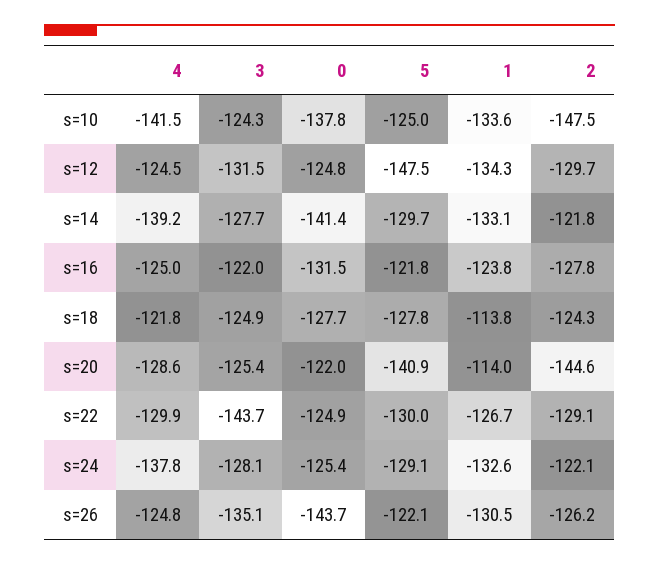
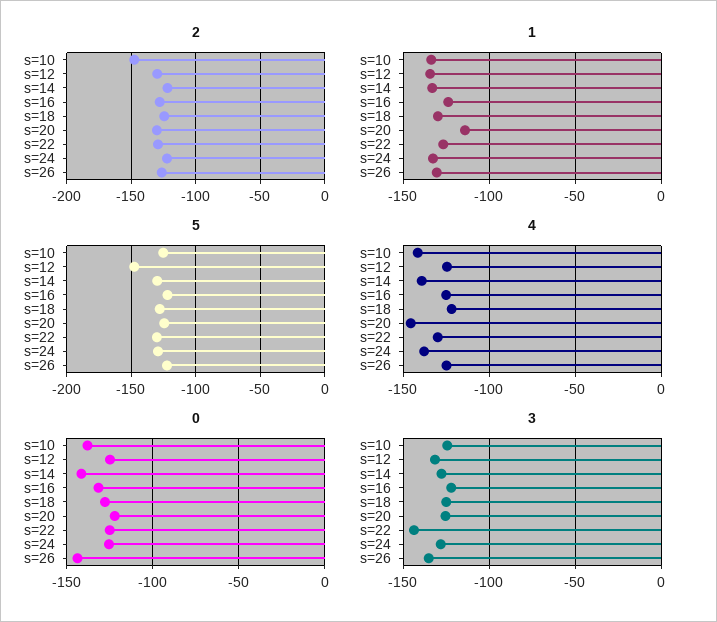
1, s=18: -113.8 -> -130
4, s=20: -128.6 -> -145
5, s=20: -140.9 -> -125
2, s=20: -144.6 -> -130

